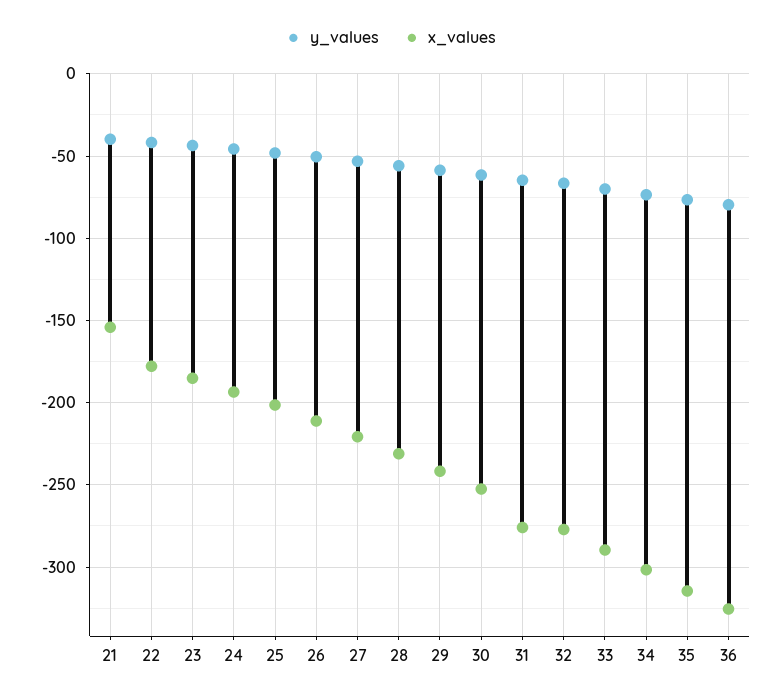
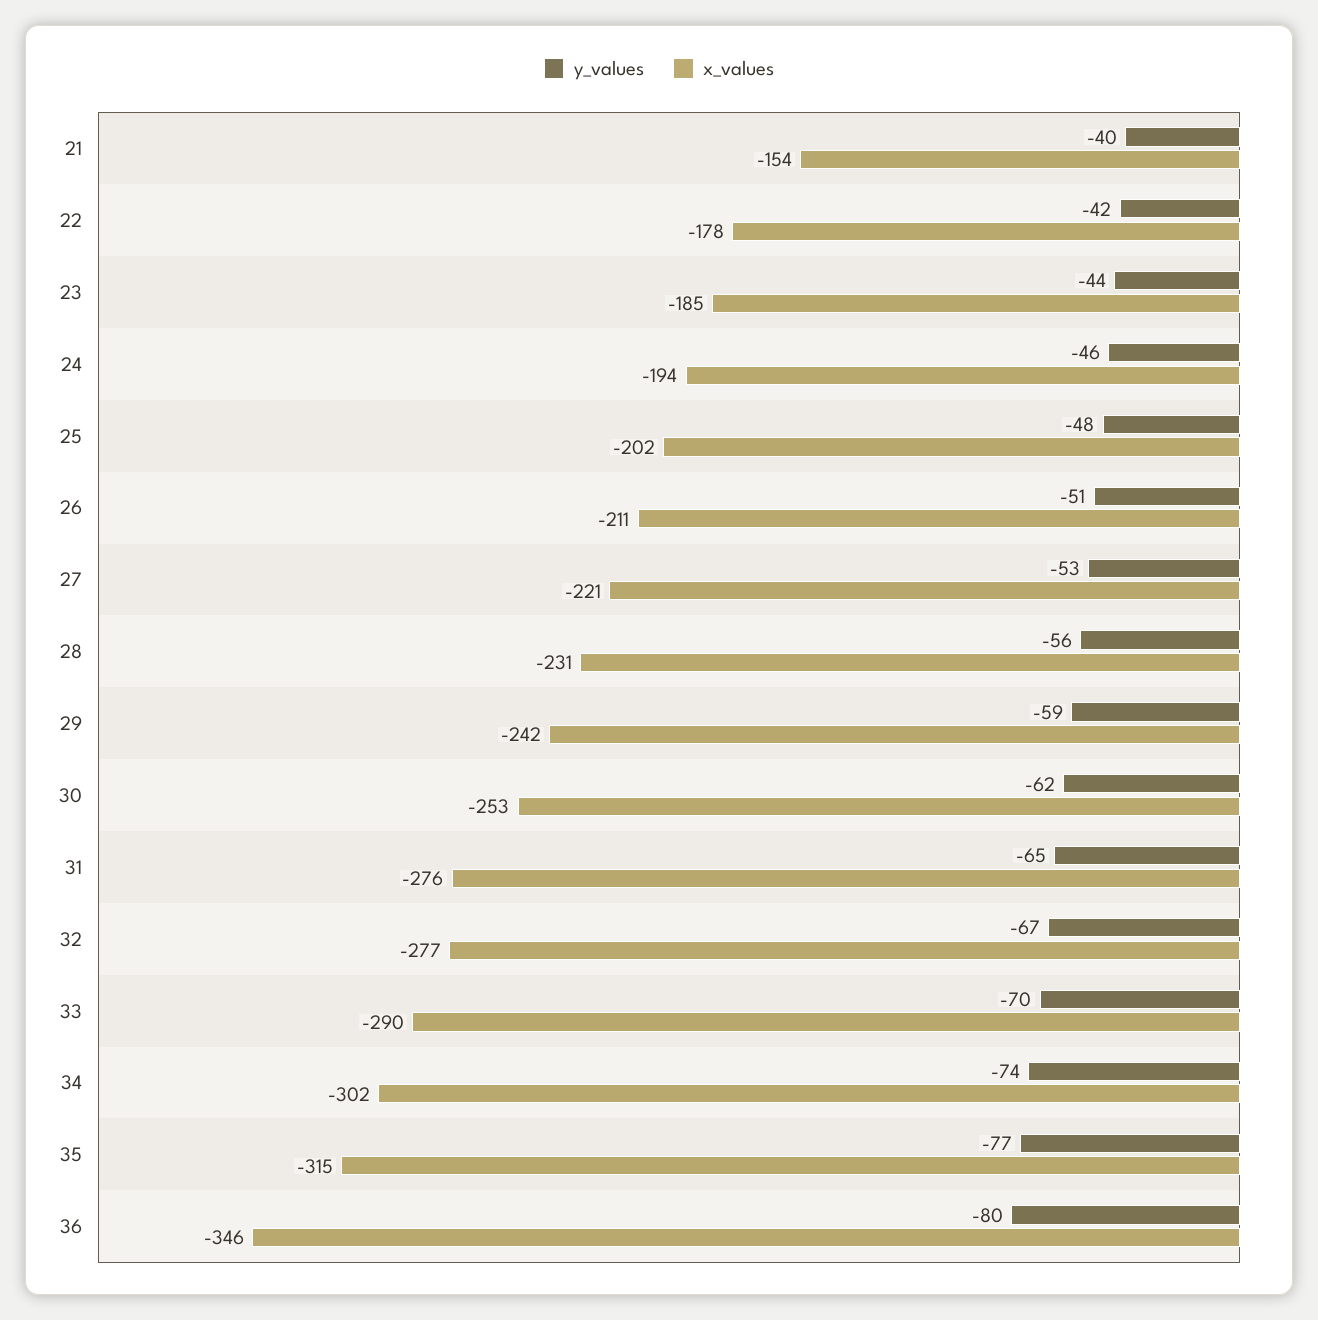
x_values, 36: -325 -> -346

